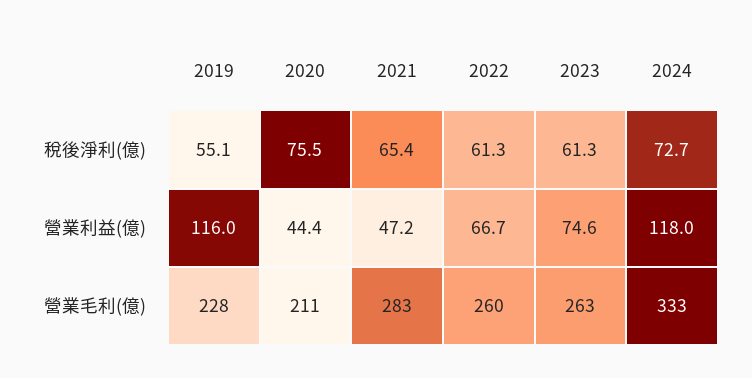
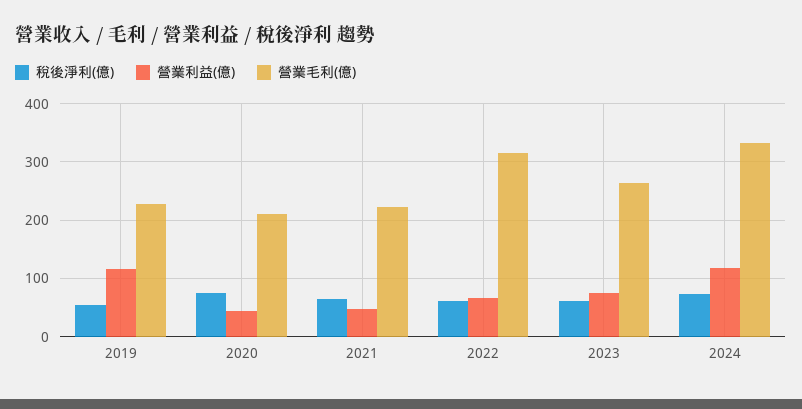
營業毛利(億), 2021: 283 -> 220
營業毛利(億), 2022: 260 -> 320

